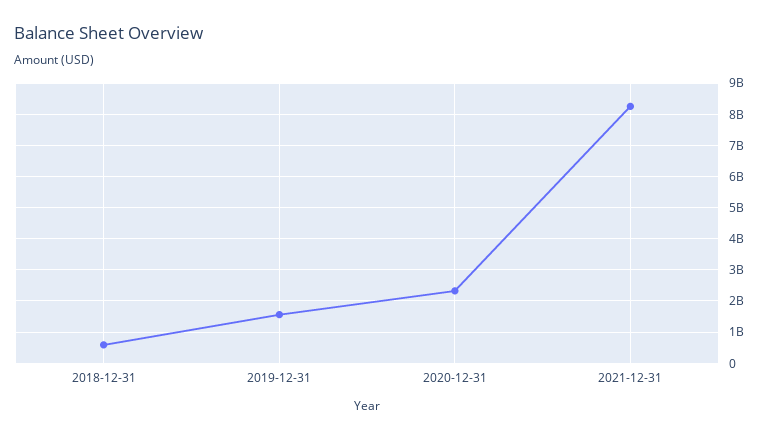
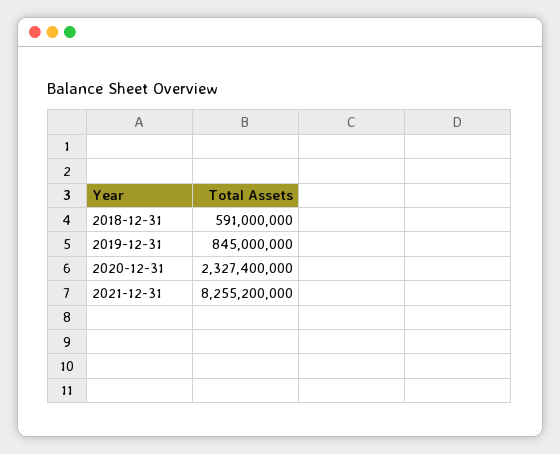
2019-12-31: 1600000000 -> 845000000

